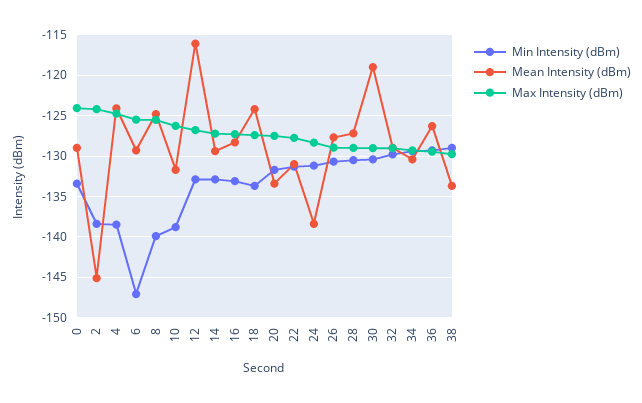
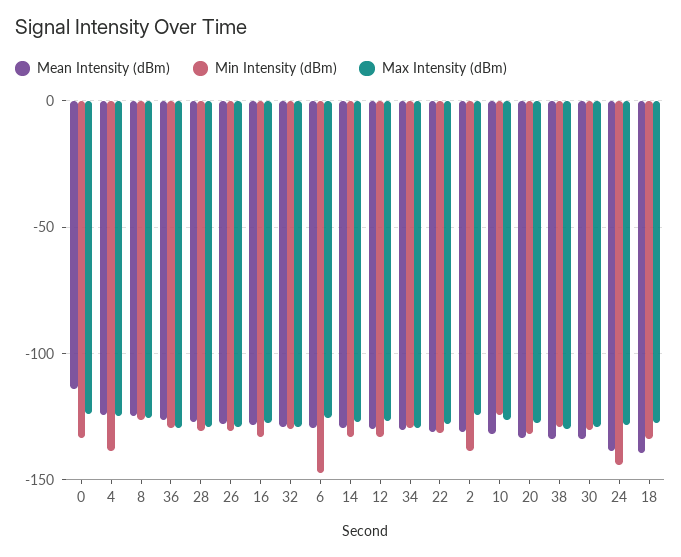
Mean Intensity (dBm), 0: -129 -> -115
Mean Intensity (dBm), 2: -145 -> -130
Min Intensity (dBm), 8: -140 -> -125
Min Intensity (dBm), 10: -139 -> -125
Mean Intensity (dBm), 12: -116 -> -130
Mean Intensity (dBm), 18: -124 -> -140
Min Intensity (dBm), 24: -131 -> -145
Mean Intensity (dBm), 30: -119 -> -135

